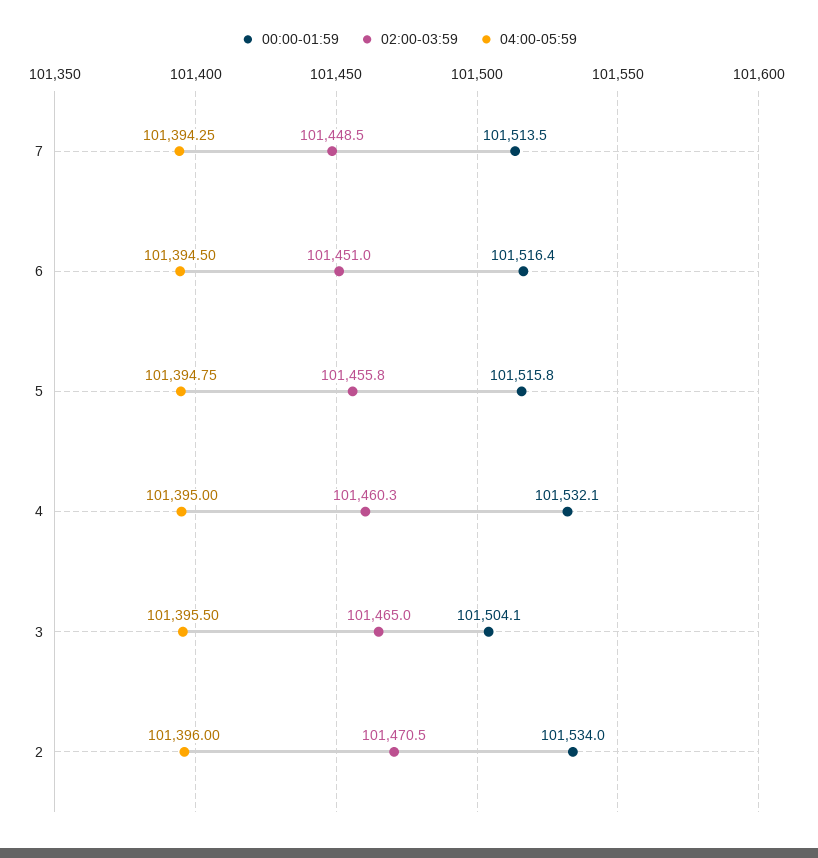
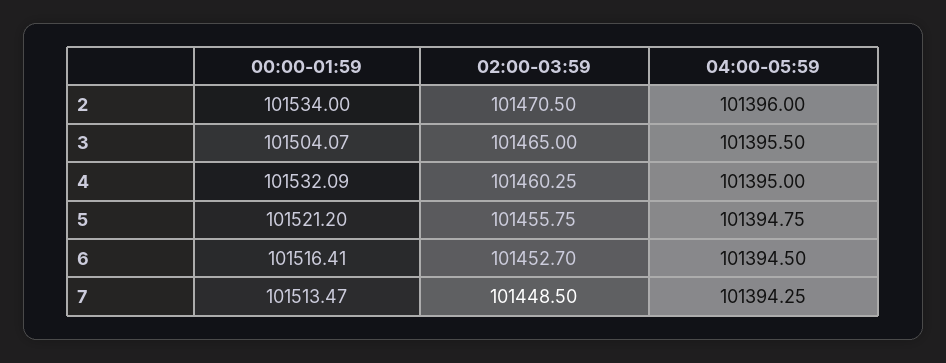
02:00-03:59, 6: 101451 -> 101452.7
00:00-01:59, 5: 101515.8 -> 101521.2

